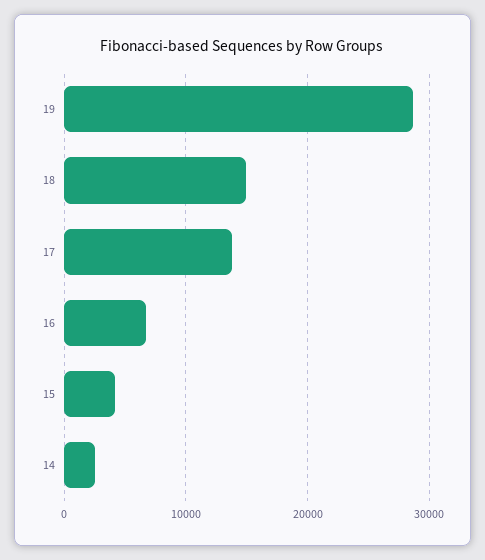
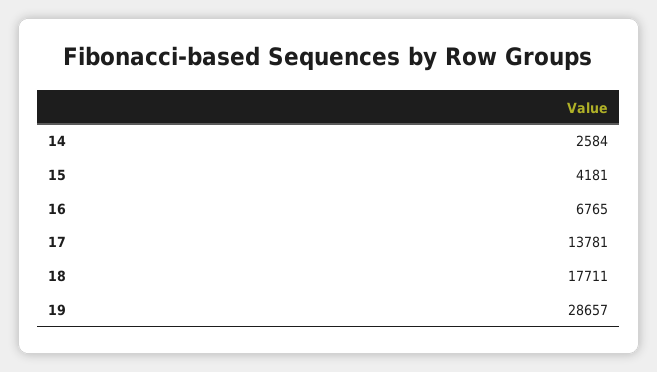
18: 15000 -> 17711

